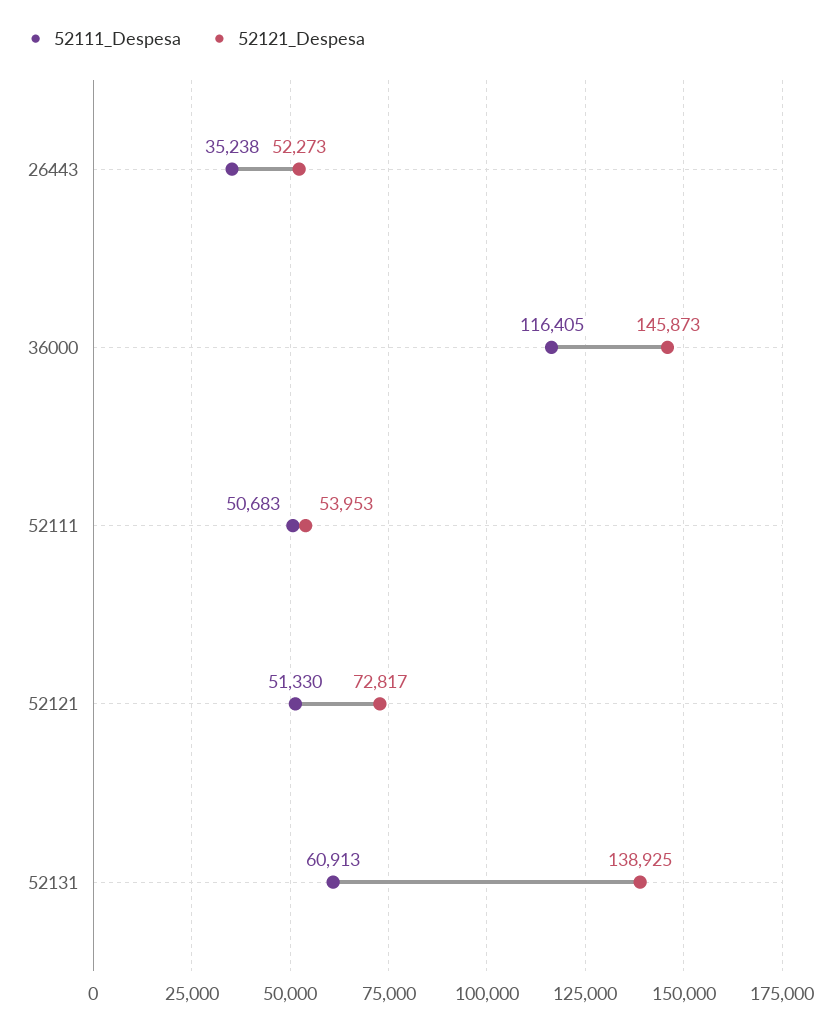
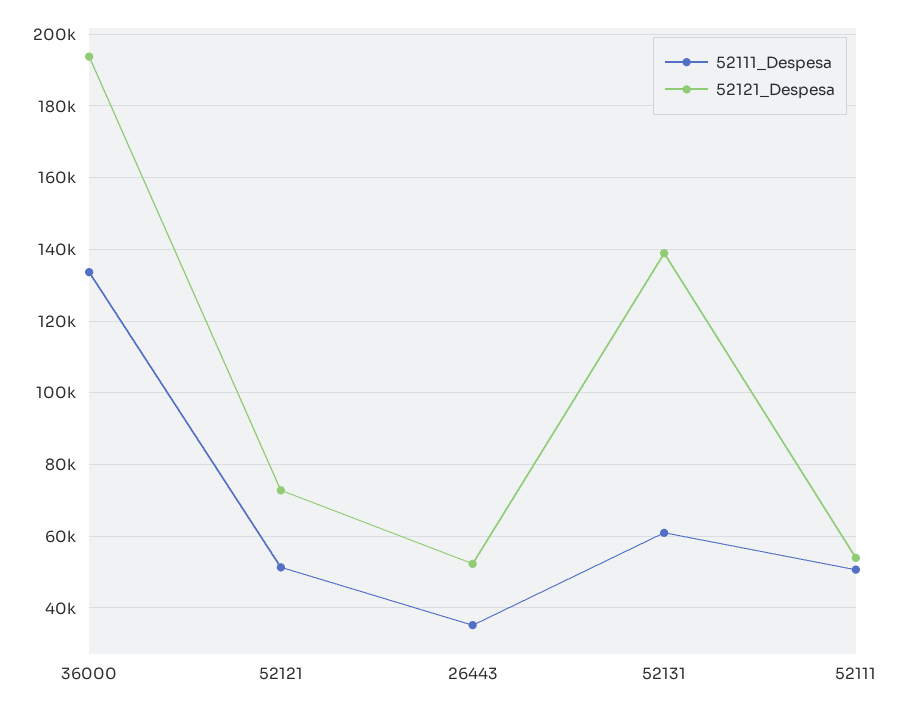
52111_Despesa, 36000: 116405 -> 134000
52121_Despesa, 36000: 145873 -> 194000

